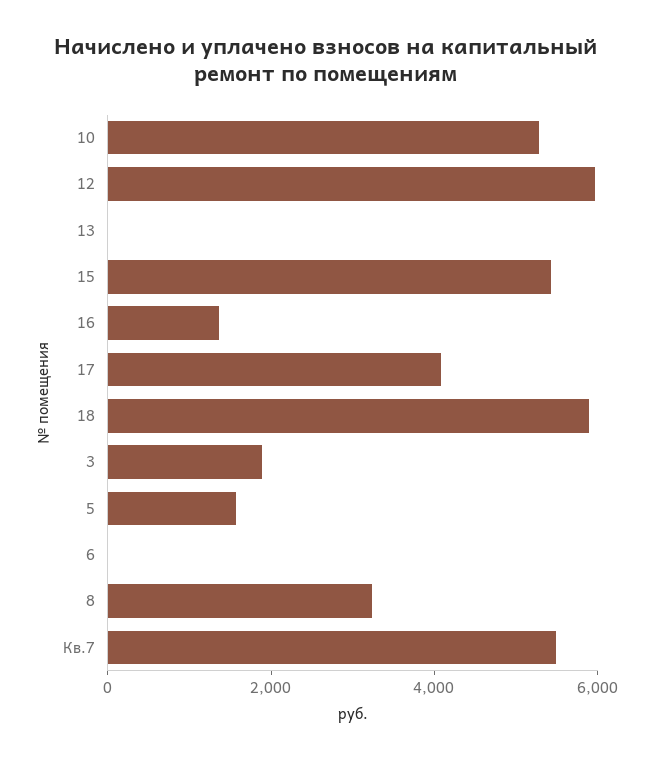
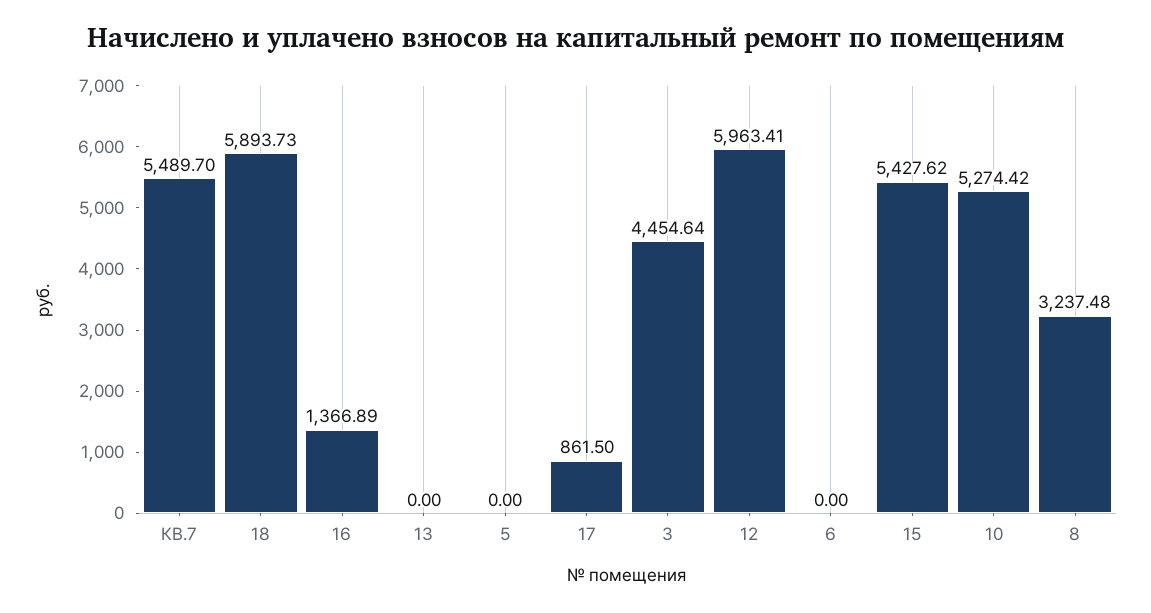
17: 4000 -> 861.5
3: 2000 -> 4454.64
5: 1500 -> 0

